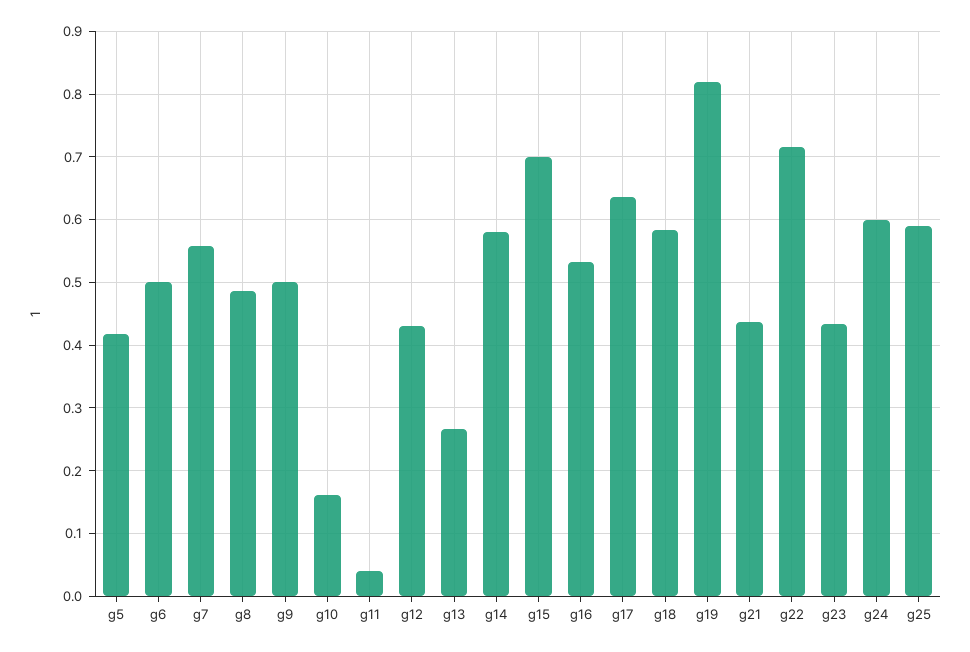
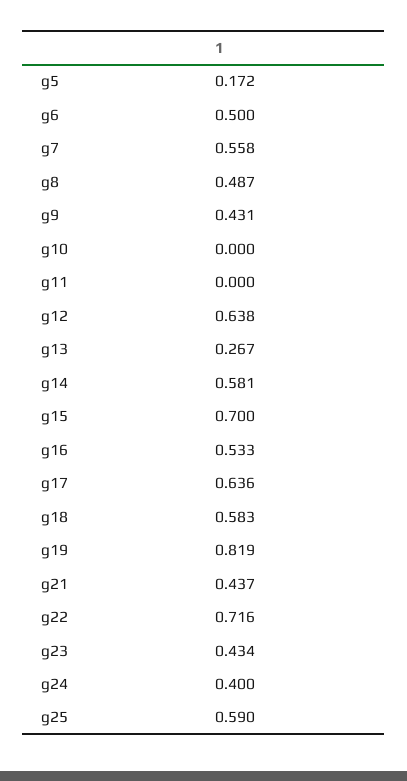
g5: 0.42 -> 0.172
g9: 0.5 -> 0.431
g10: 0.16 -> 0
g11: 0.04 -> 0
g12: 0.43 -> 0.638
g24: 0.6 -> 0.4

